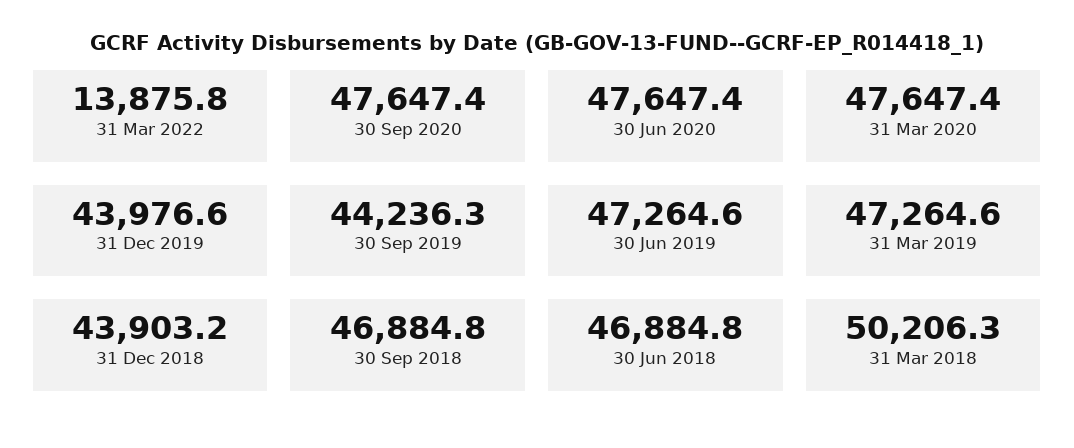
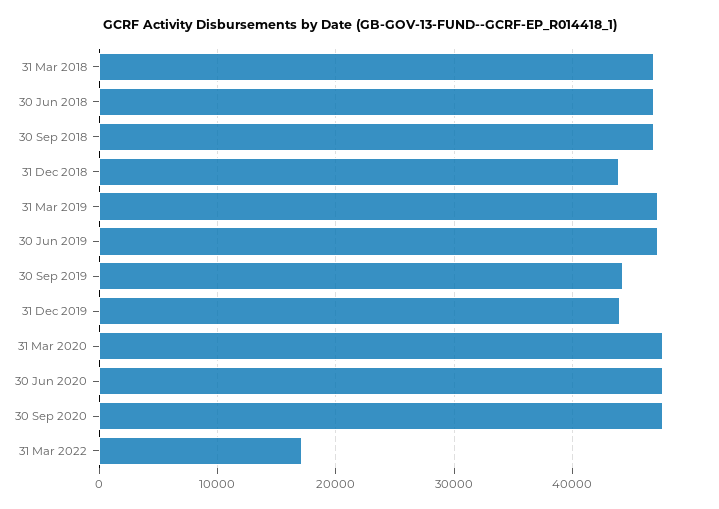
31 Mar 2022: 13875.8 -> 17000
31 Mar 2018: 50206.3 -> 47000

